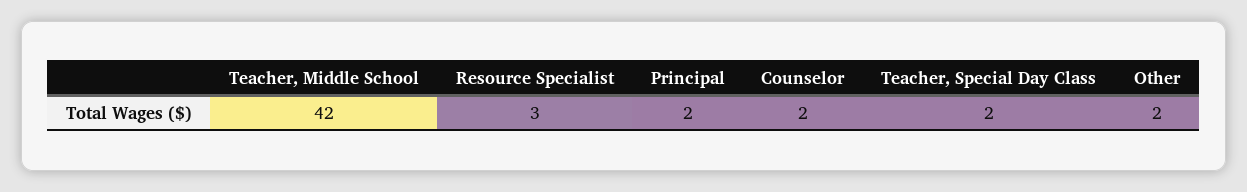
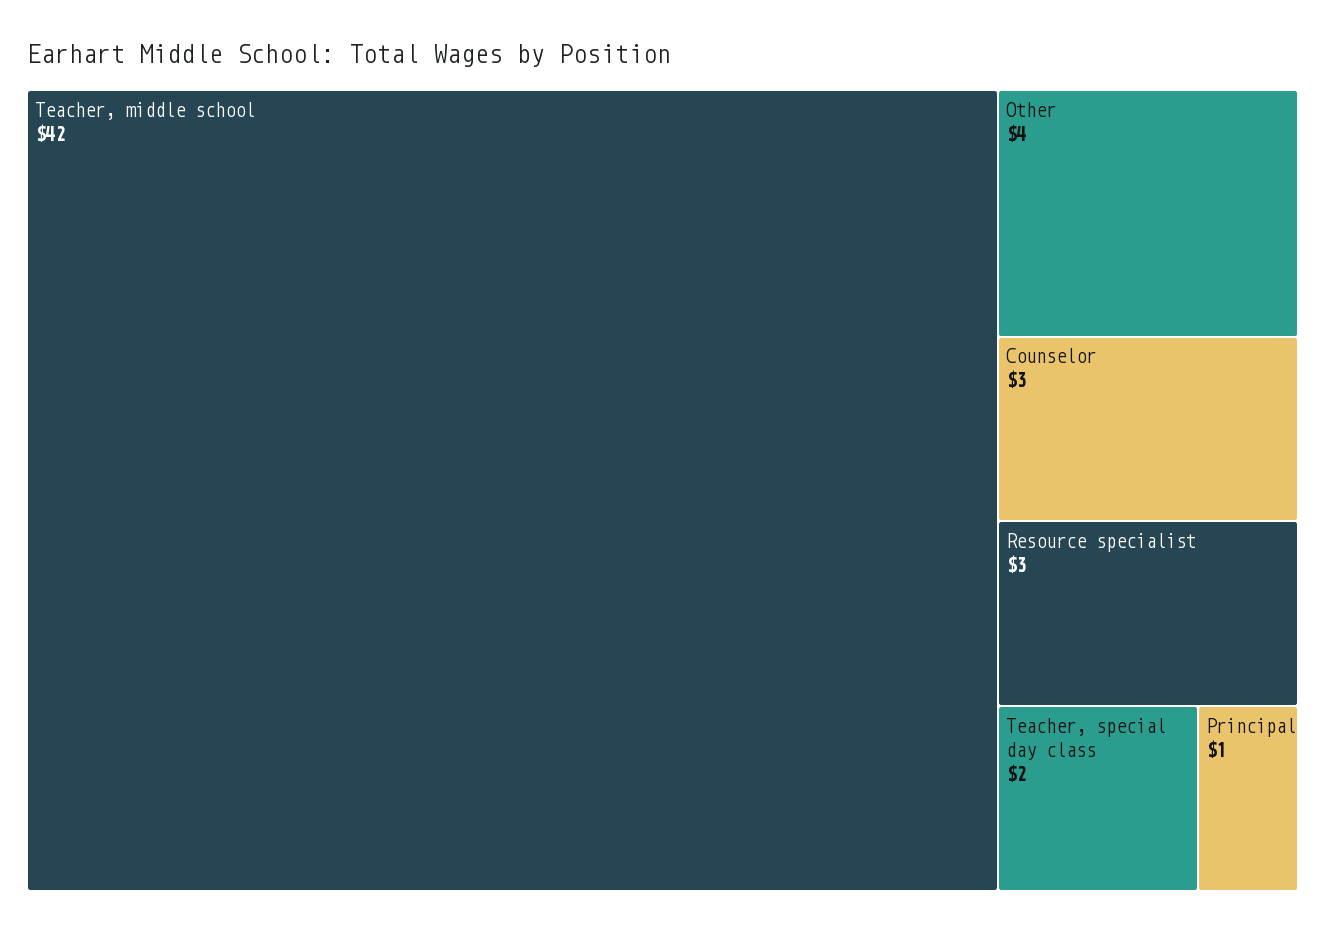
Principal: 2 -> 1
Counselor: 2 -> 3
Other: 2 -> 4

